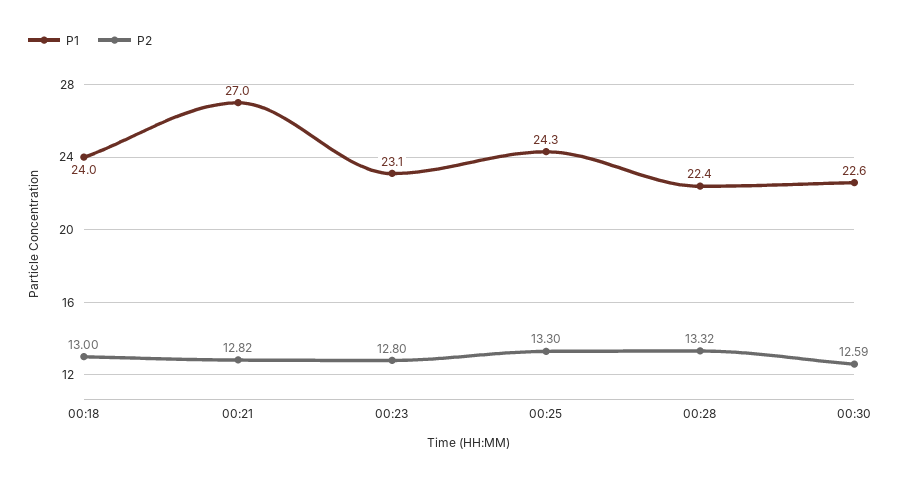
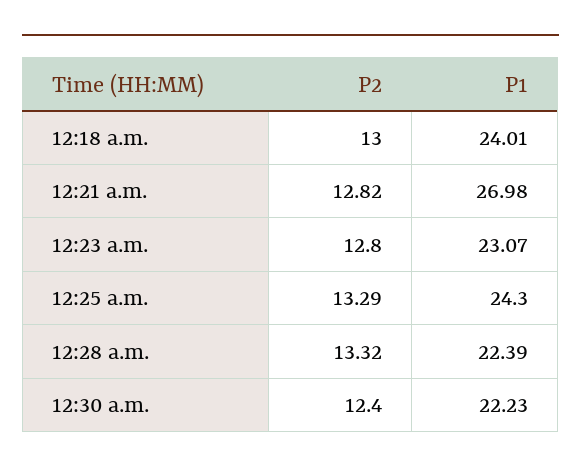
P2, 00:25: 13.3 -> 13.29
P1, 00:30: 22.6 -> 22.23
P2, 00:30: 12.59 -> 12.4

